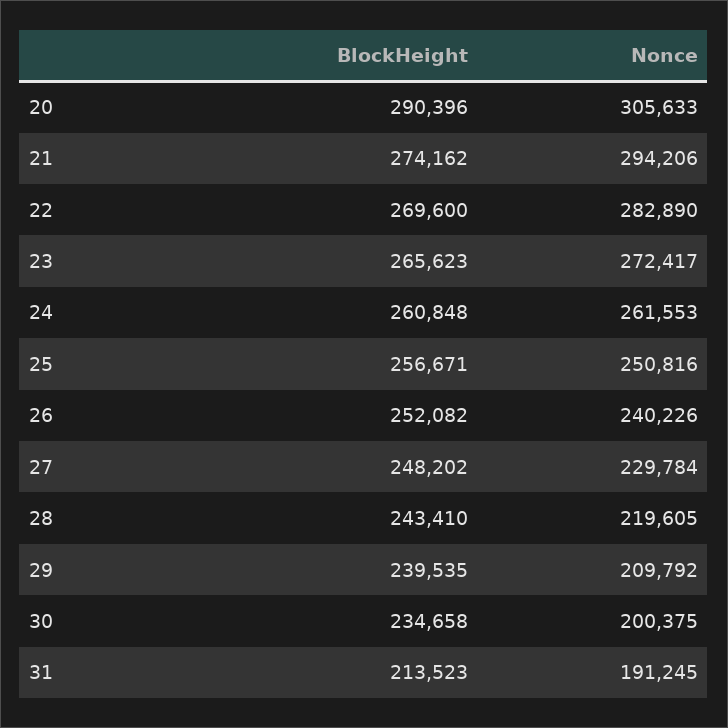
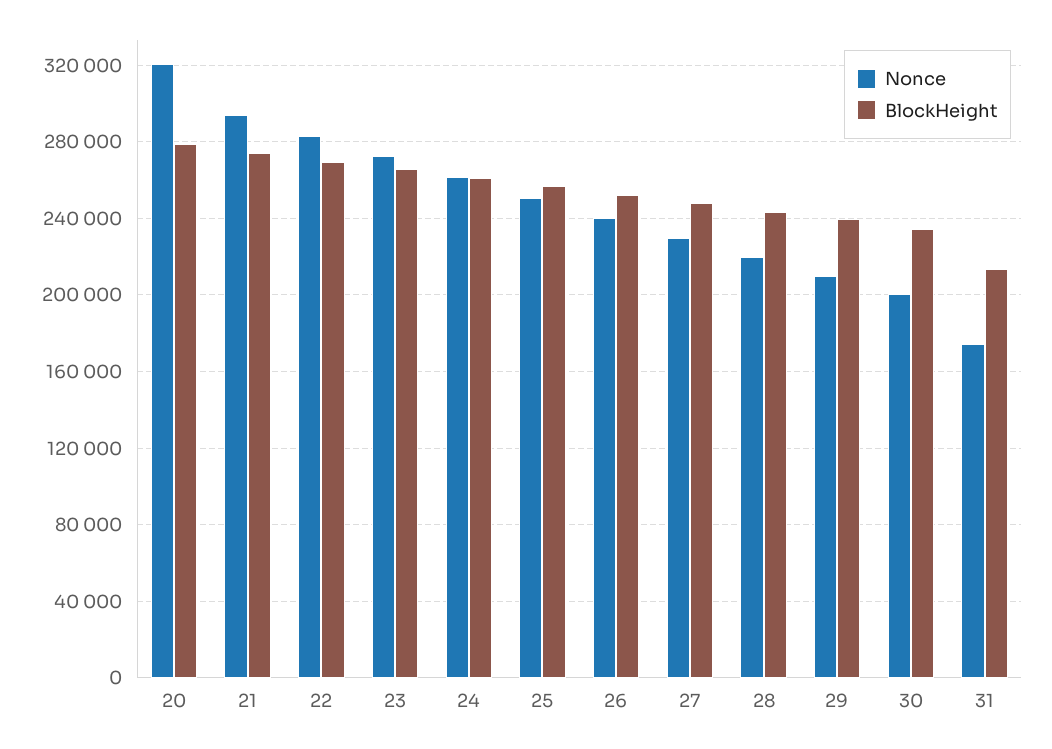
BlockHeight, 20: 290396 -> 280000
Nonce, 20: 305633 -> 320000
Nonce, 31: 191245 -> 175000

